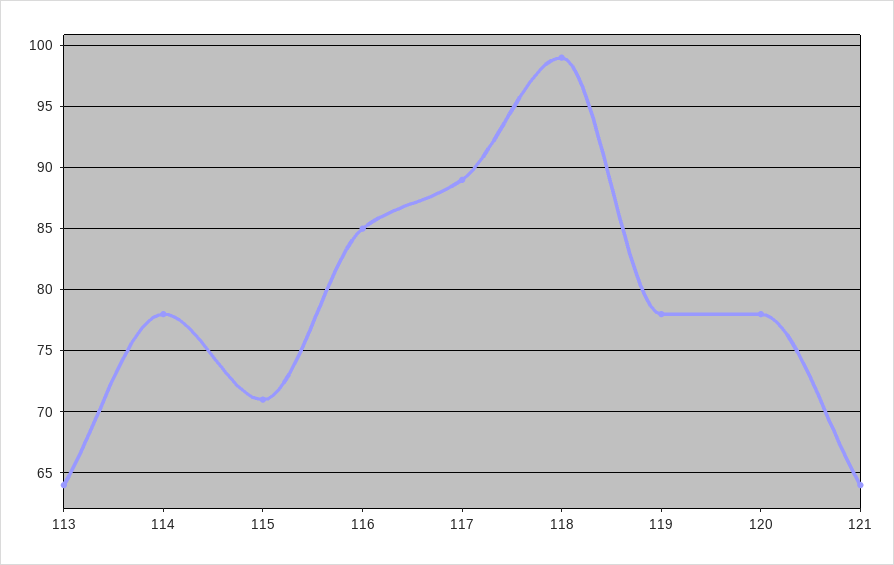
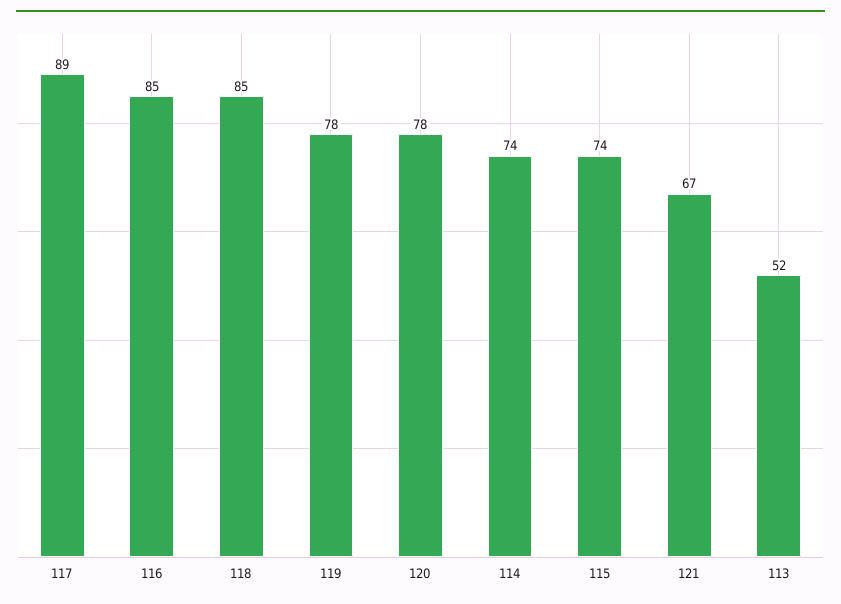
113: 64 -> 52
114: 78 -> 74
115: 71 -> 74
118: 99 -> 85
121: 64 -> 67

